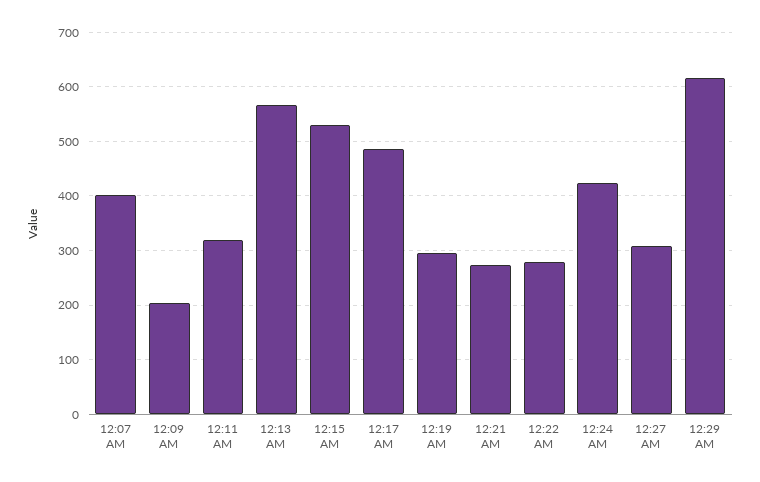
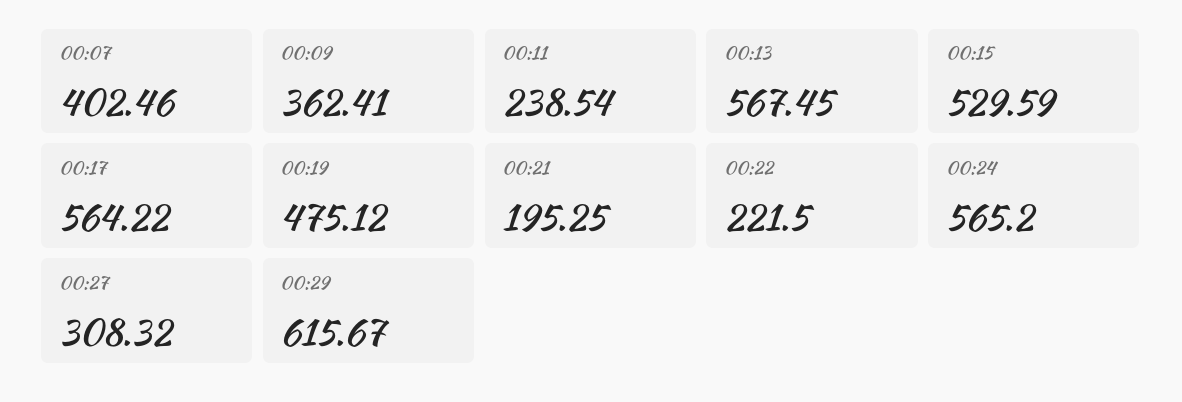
12:09 AM: 200 -> 362.41
12:11 AM: 320 -> 238.54
12:17 AM: 480 -> 564.22
12:19 AM: 300 -> 475.12
12:21 AM: 280 -> 195.25
12:22 AM: 280 -> 221.5
12:24 AM: 420 -> 565.2

